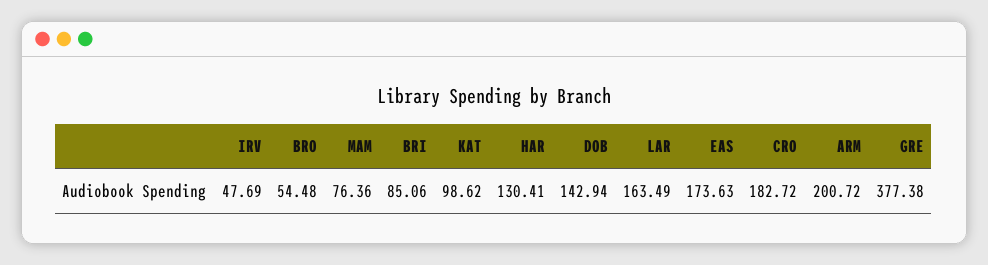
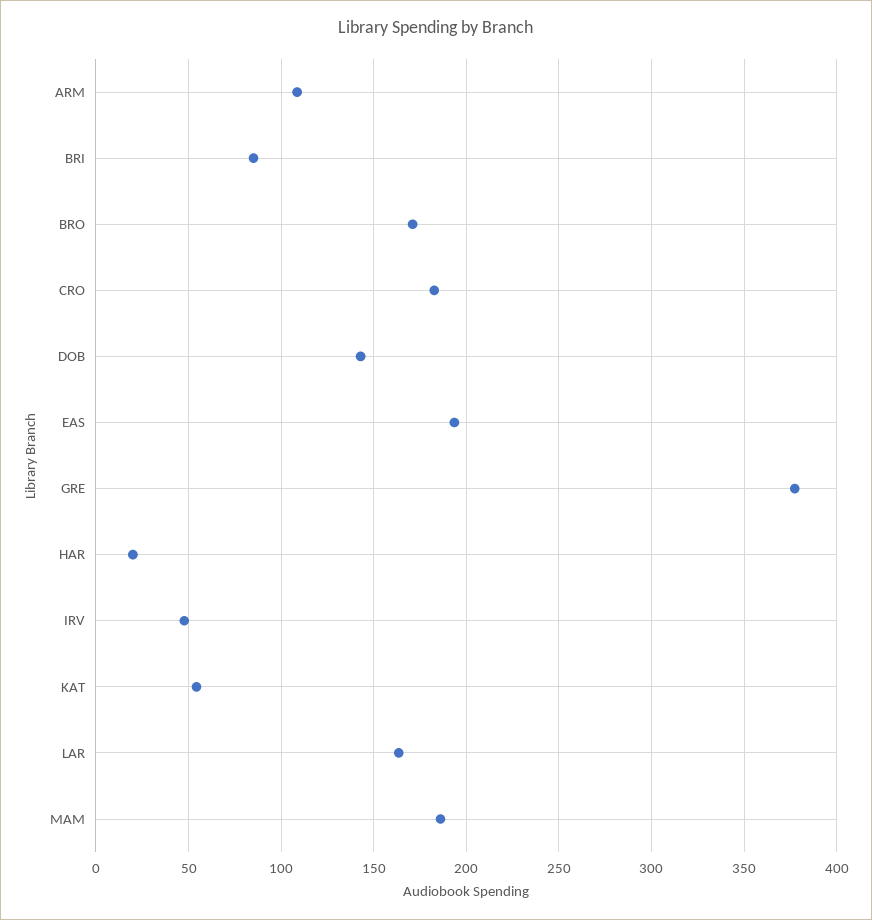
BRO: 54.48 -> 170
MAM: 76.36 -> 185
KAT: 98.62 -> 55
HAR: 130.41 -> 20
EAS: 173.63 -> 195
ARM: 200.72 -> 110

